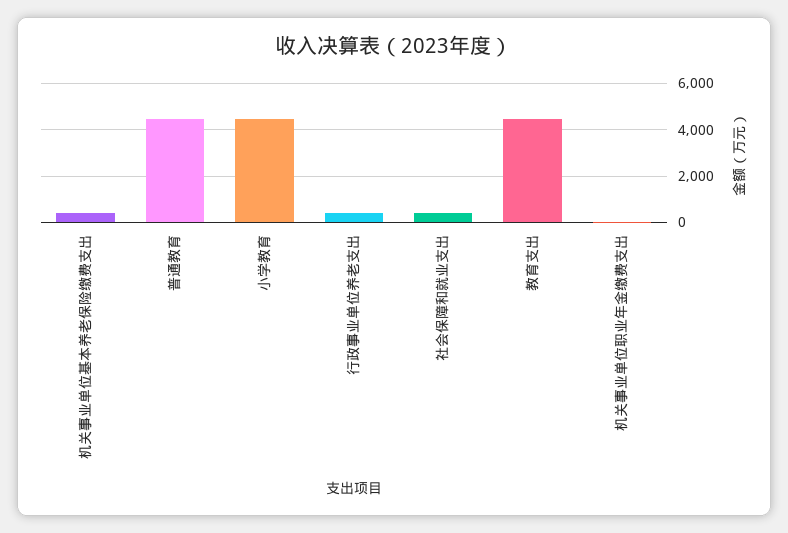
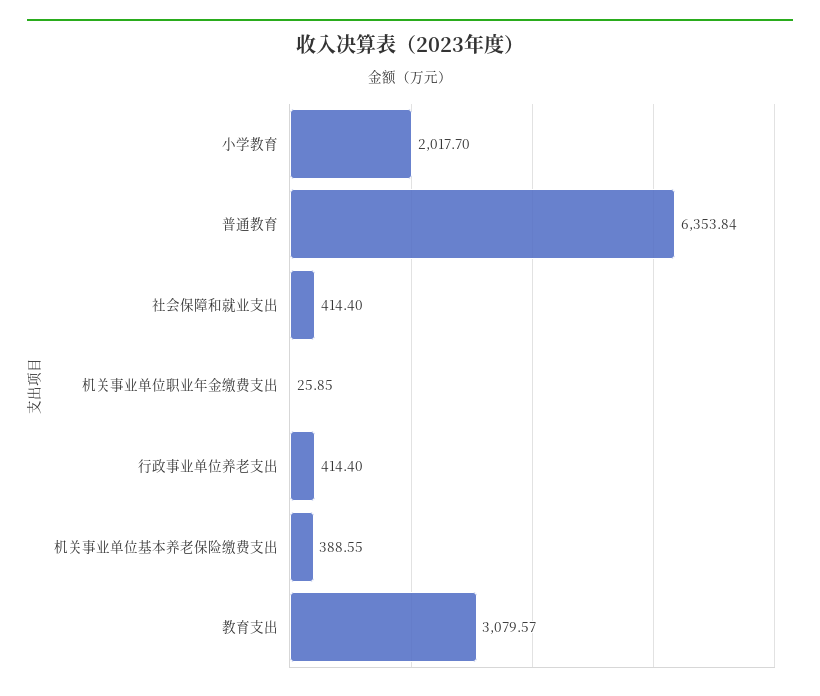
普通教育: 4500 -> 6353.84
小学教育: 4500 -> 2017.7
教育支出: 4500 -> 3079.57

